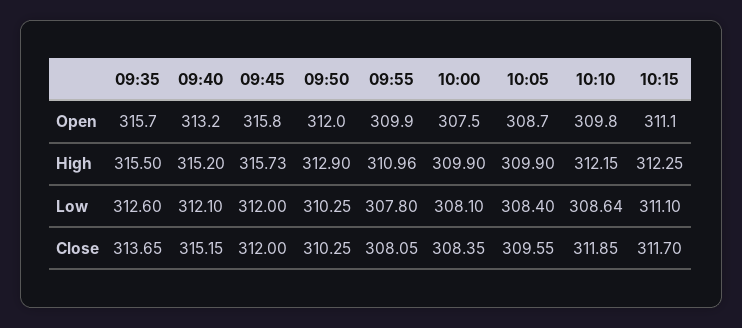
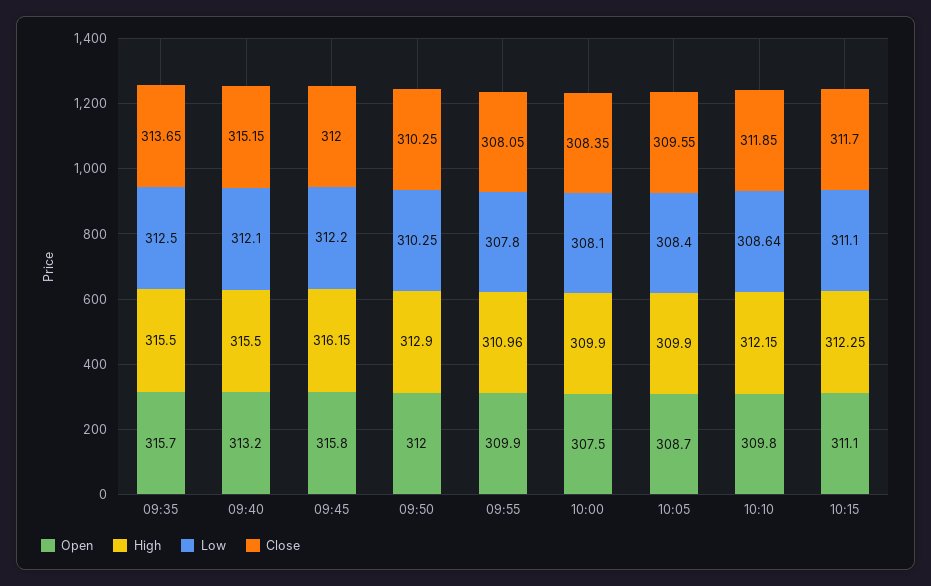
High, 09:40: 315.2 -> 315.5
High, 09:45: 315.73 -> 316.15
Low, 09:35: 312.6 -> 312.5
Low, 09:45: 312 -> 312.2

